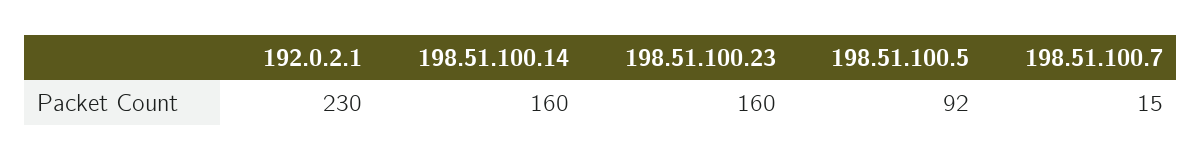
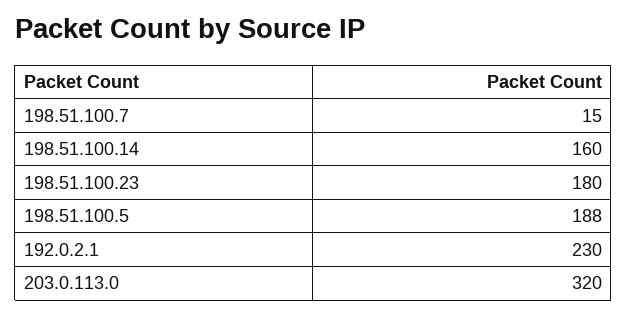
198.51.100.23: 160 -> 180
198.51.100.5: 92 -> 188
203.0.113.0: none -> 320

